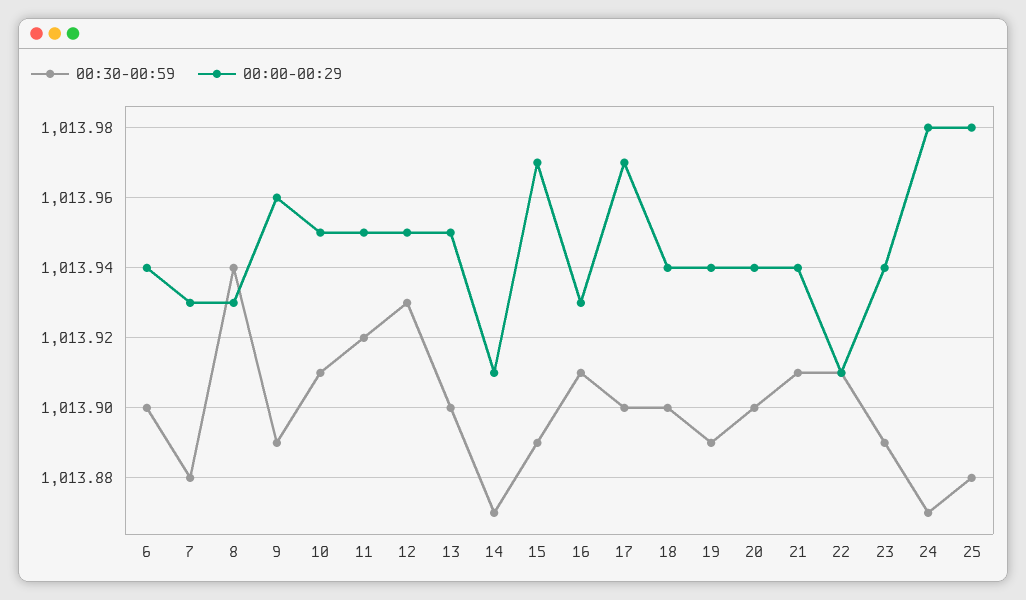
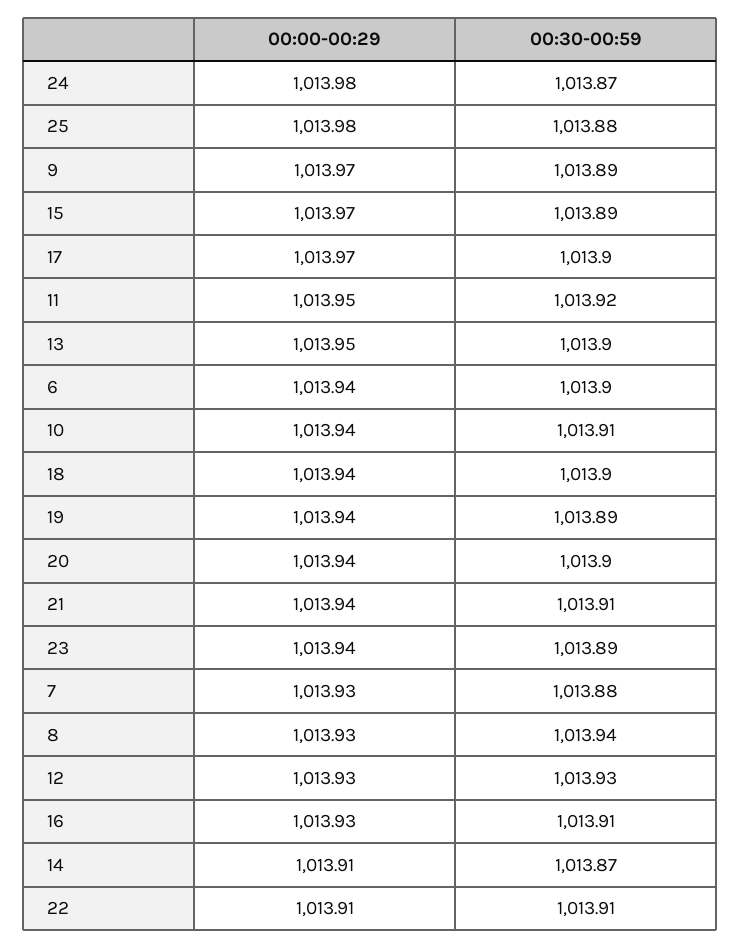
00:00-00:29, 9: 1013.96 -> 1013.97
00:00-00:29, 10: 1013.95 -> 1013.94
00:00-00:29, 12: 1013.95 -> 1013.93

